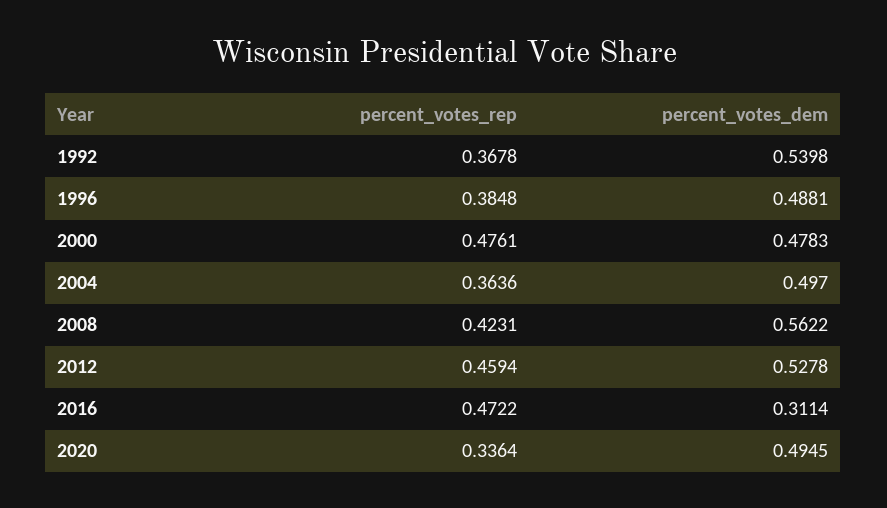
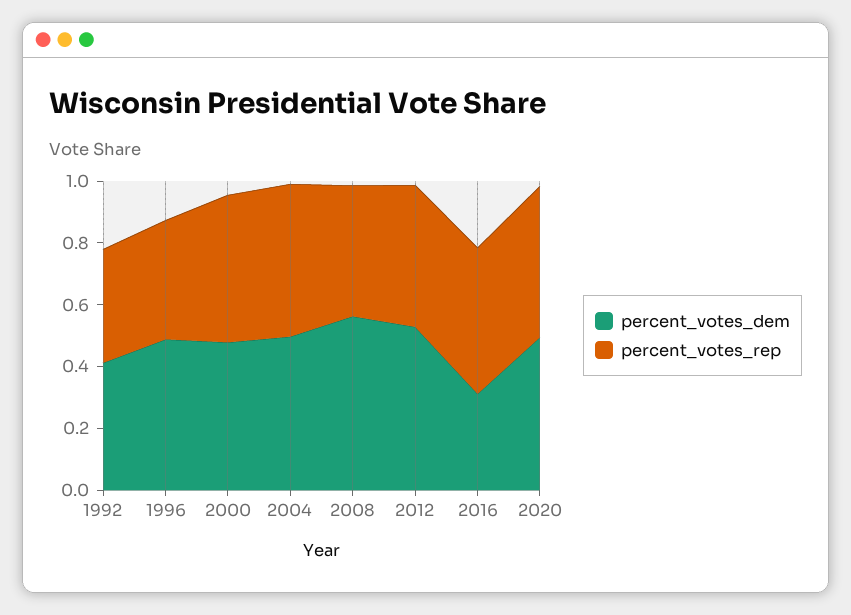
percent_votes_dem, 1992: 0.5398 -> 0.4
percent_votes_rep, 2004: 0.3636 -> 0.5
percent_votes_rep, 2020: 0.3364 -> 0.5

